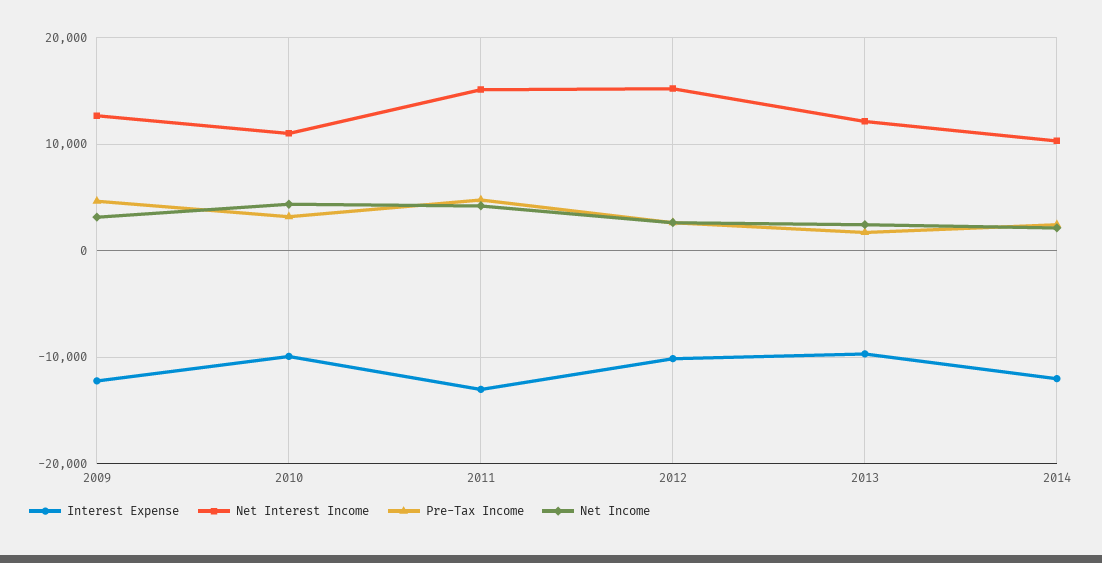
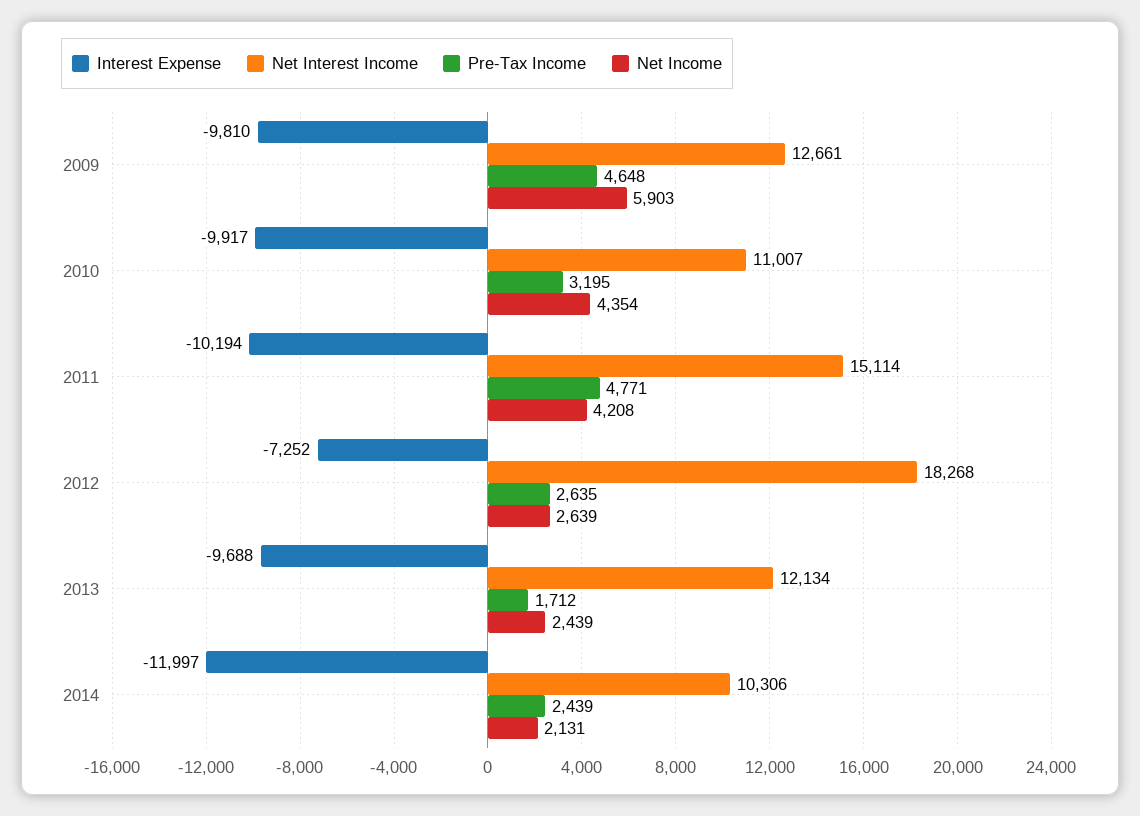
Interest Expense, 2009: -12000 -> -9810
Net Income, 2009: 3000 -> 5903
Interest Expense, 2011: -13000 -> -10194
Interest Expense, 2012: -10000 -> -7252
Net Interest Income, 2012: 15000 -> 18268

